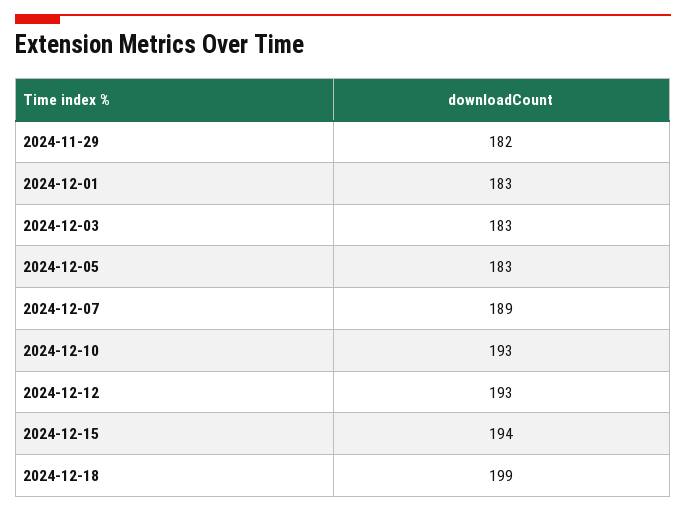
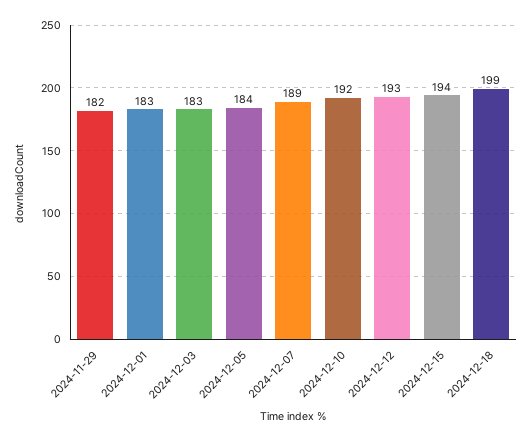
2024-12-05: 183 -> 184
2024-12-10: 193 -> 192

